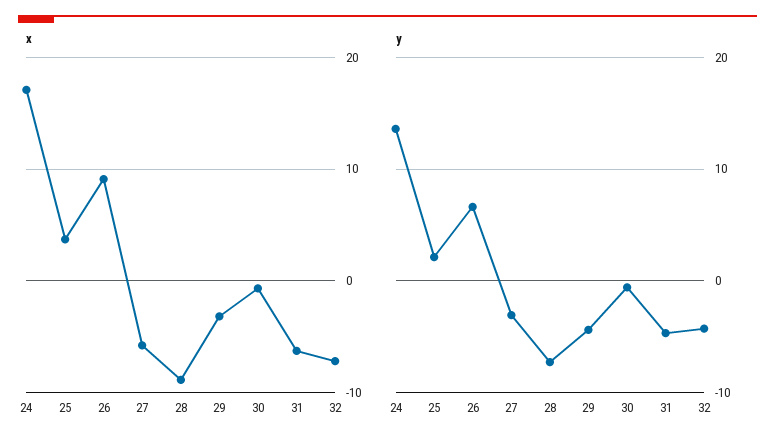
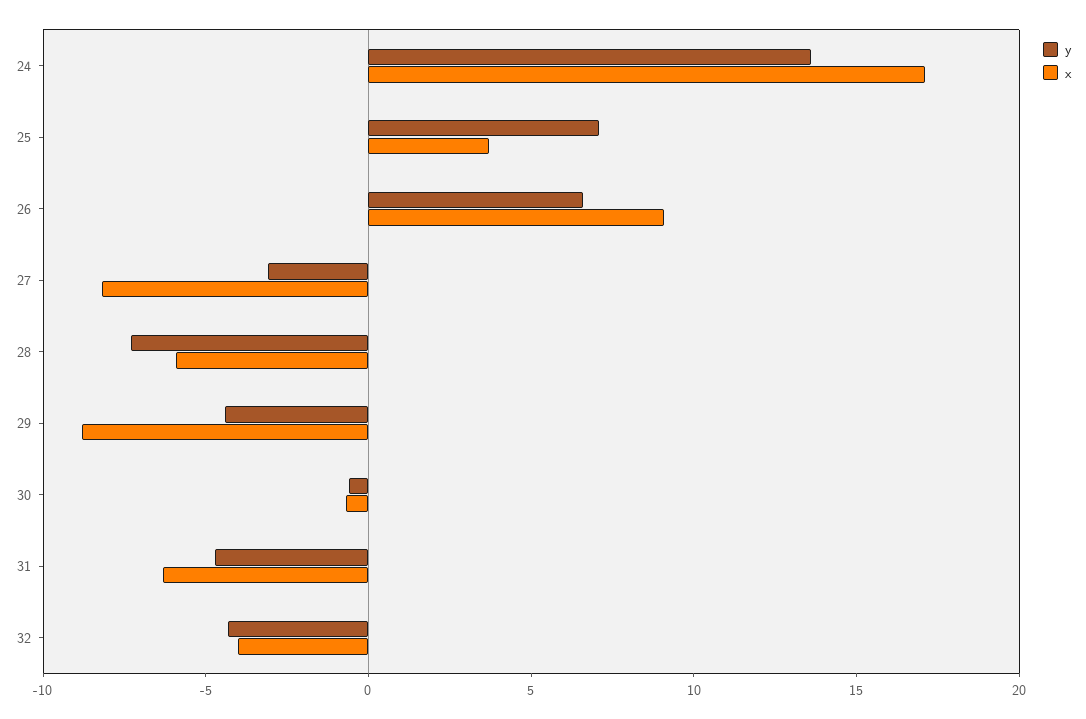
x, 27: -6 -> -8
x, 28: -9 -> -6
x, 29: -3 -> -9
x, 32: -7 -> -4
y, 25: 2 -> 7

